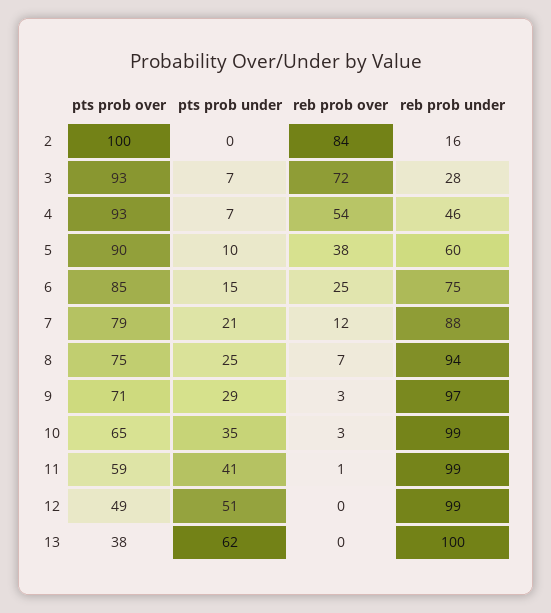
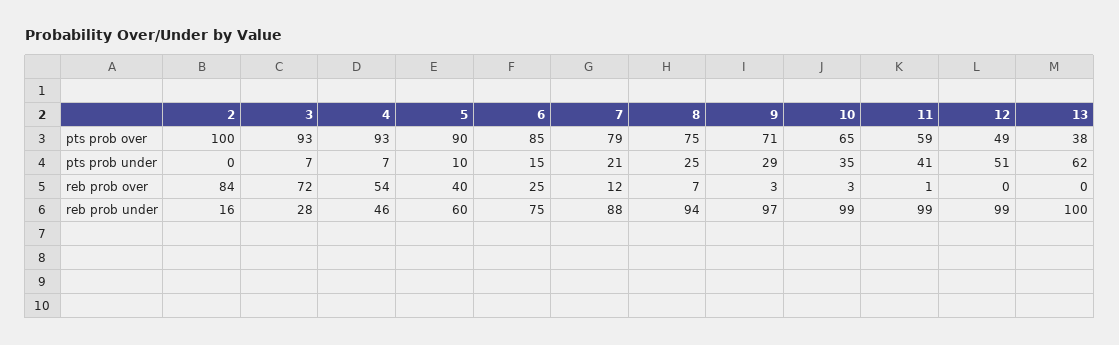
reb prob over, 5: 38 -> 40

